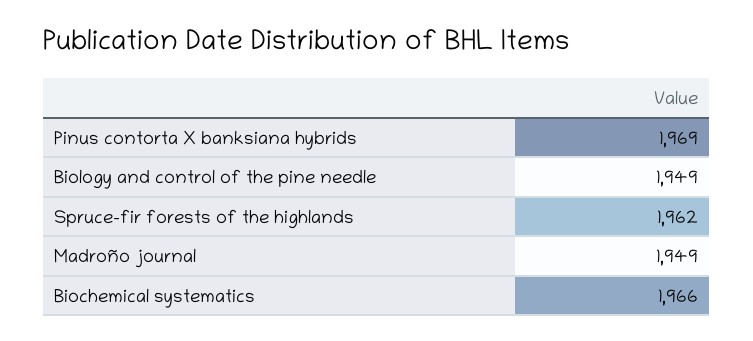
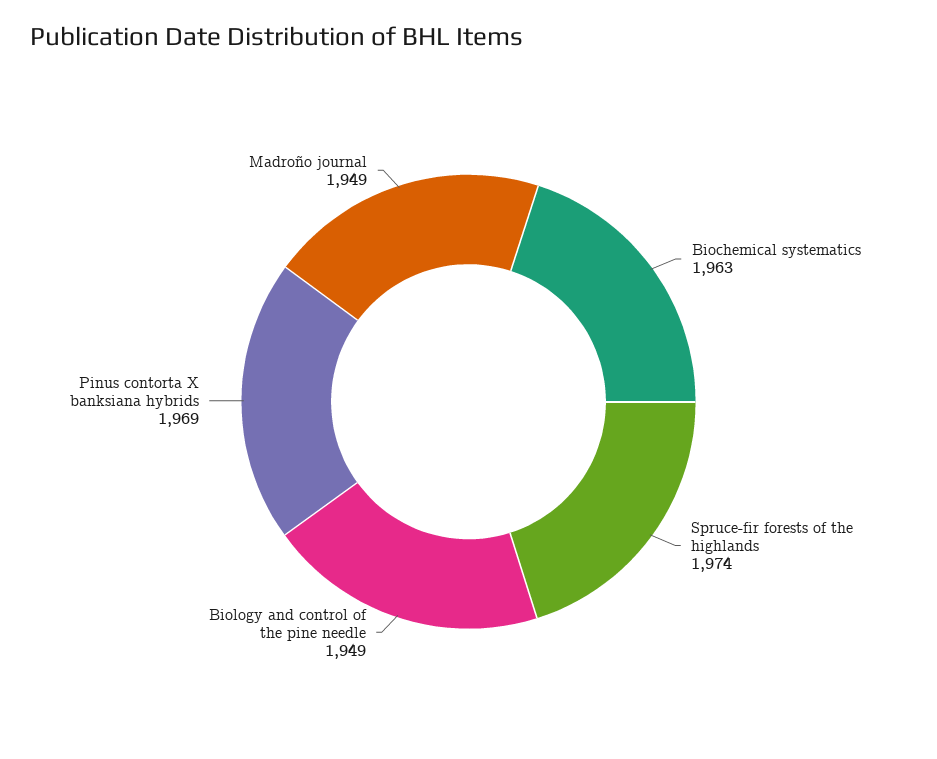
Spruce-fir forests of the highlands: 1962 -> 1974
Biochemical systematics: 1966 -> 1963

